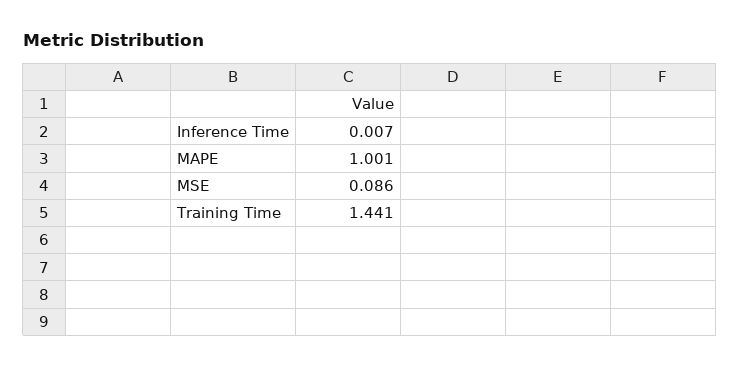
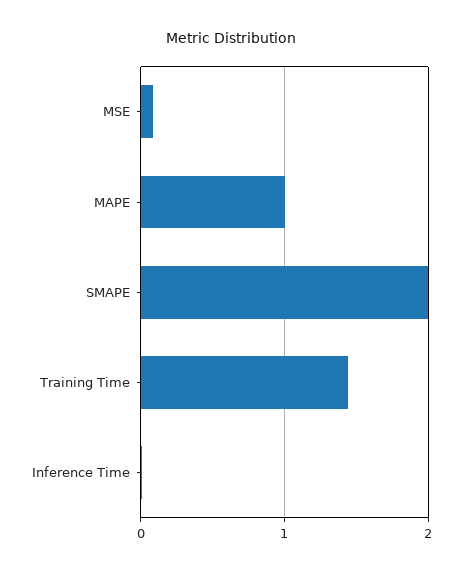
SMAPE: none -> 2

